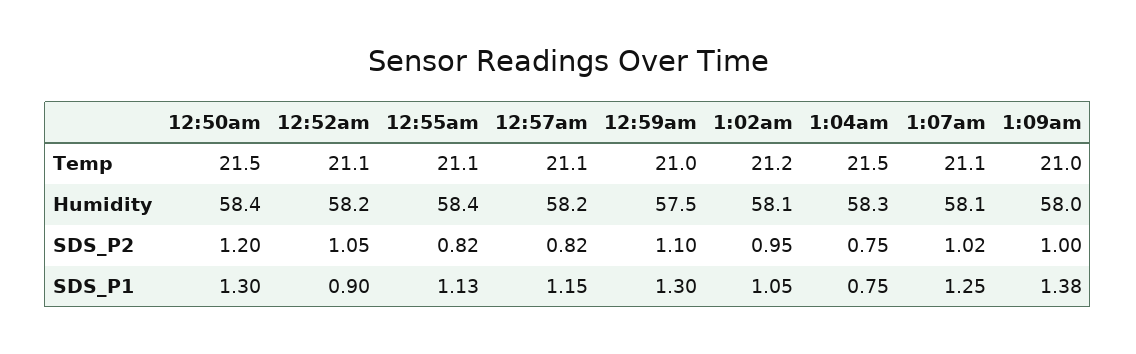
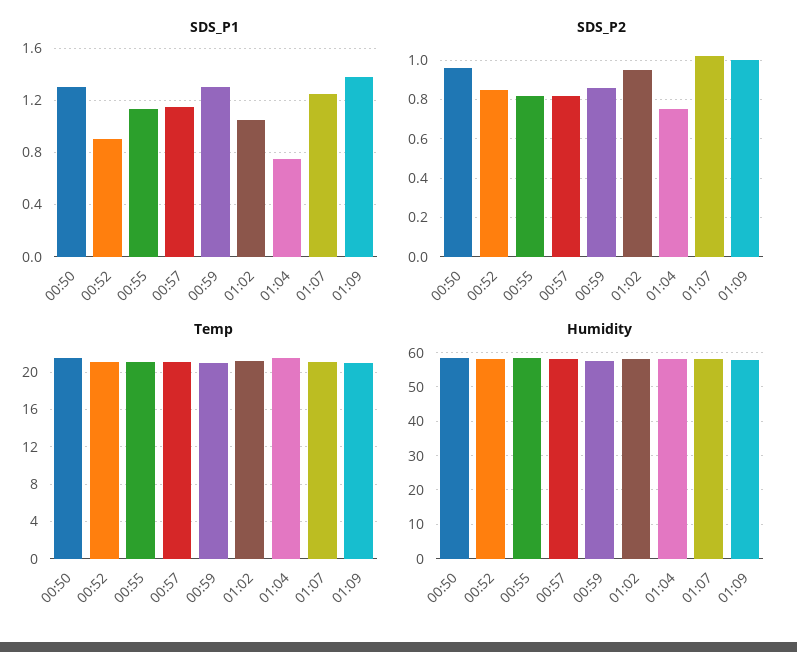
SDS_P2, 12:50am: 1.2 -> 0.95
SDS_P2, 12:52am: 1.05 -> 0.85
SDS_P2, 12:59am: 1.1 -> 0.85

